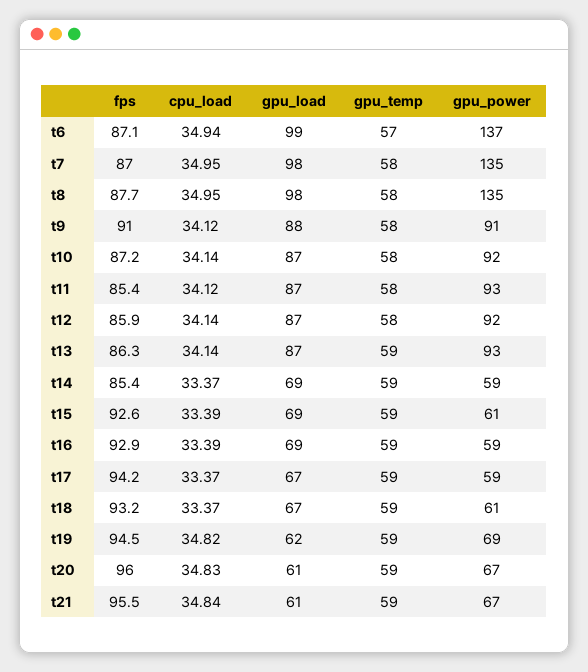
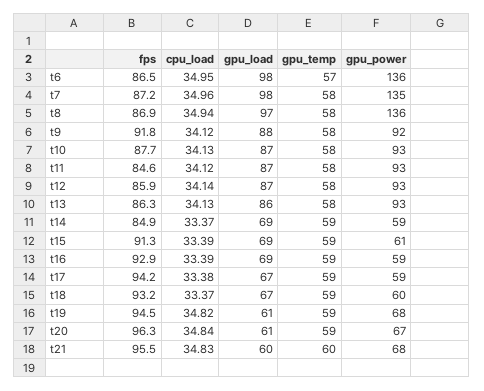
fps, t6: 87.1 -> 86.5
cpu_load, t6: 34.94 -> 34.95
gpu_load, t6: 99 -> 98
gpu_power, t6: 137 -> 136
fps, t7: 87 -> 87.2
cpu_load, t7: 34.95 -> 34.96
fps, t8: 87.7 -> 86.9
cpu_load, t8: 34.95 -> 34.94
gpu_load, t8: 98 -> 97
gpu_power, t8: 135 -> 136
fps, t9: 91 -> 91.8
gpu_power, t9: 91 -> 92
fps, t10: 87.2 -> 87.7
cpu_load, t10: 34.14 -> 34.13
gpu_power, t10: 92 -> 93
fps, t11: 85.4 -> 84.6
gpu_power, t12: 92 -> 93
cpu_load, t13: 34.14 -> 34.13
gpu_load, t13: 87 -> 86
gpu_temp, t13: 59 -> 58
fps, t14: 85.4 -> 84.9
fps, t15: 92.6 -> 91.3
cpu_load, t17: 33.37 -> 33.38
gpu_power, t18: 61 -> 60
gpu_load, t19: 62 -> 61
gpu_power, t19: 69 -> 68
fps, t20: 96 -> 96.3
cpu_load, t20: 34.83 -> 34.84
cpu_load, t21: 34.84 -> 34.83
gpu_load, t21: 61 -> 60
gpu_temp, t21: 59 -> 60
gpu_power, t21: 67 -> 68

